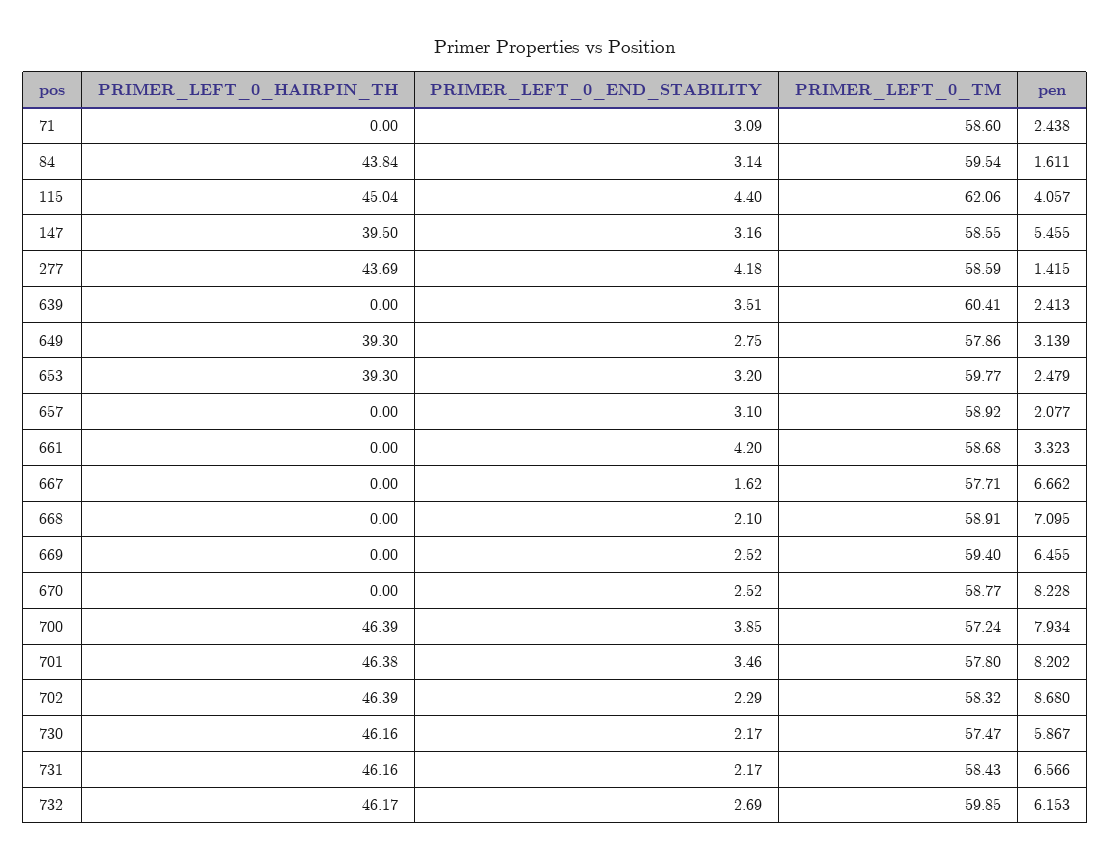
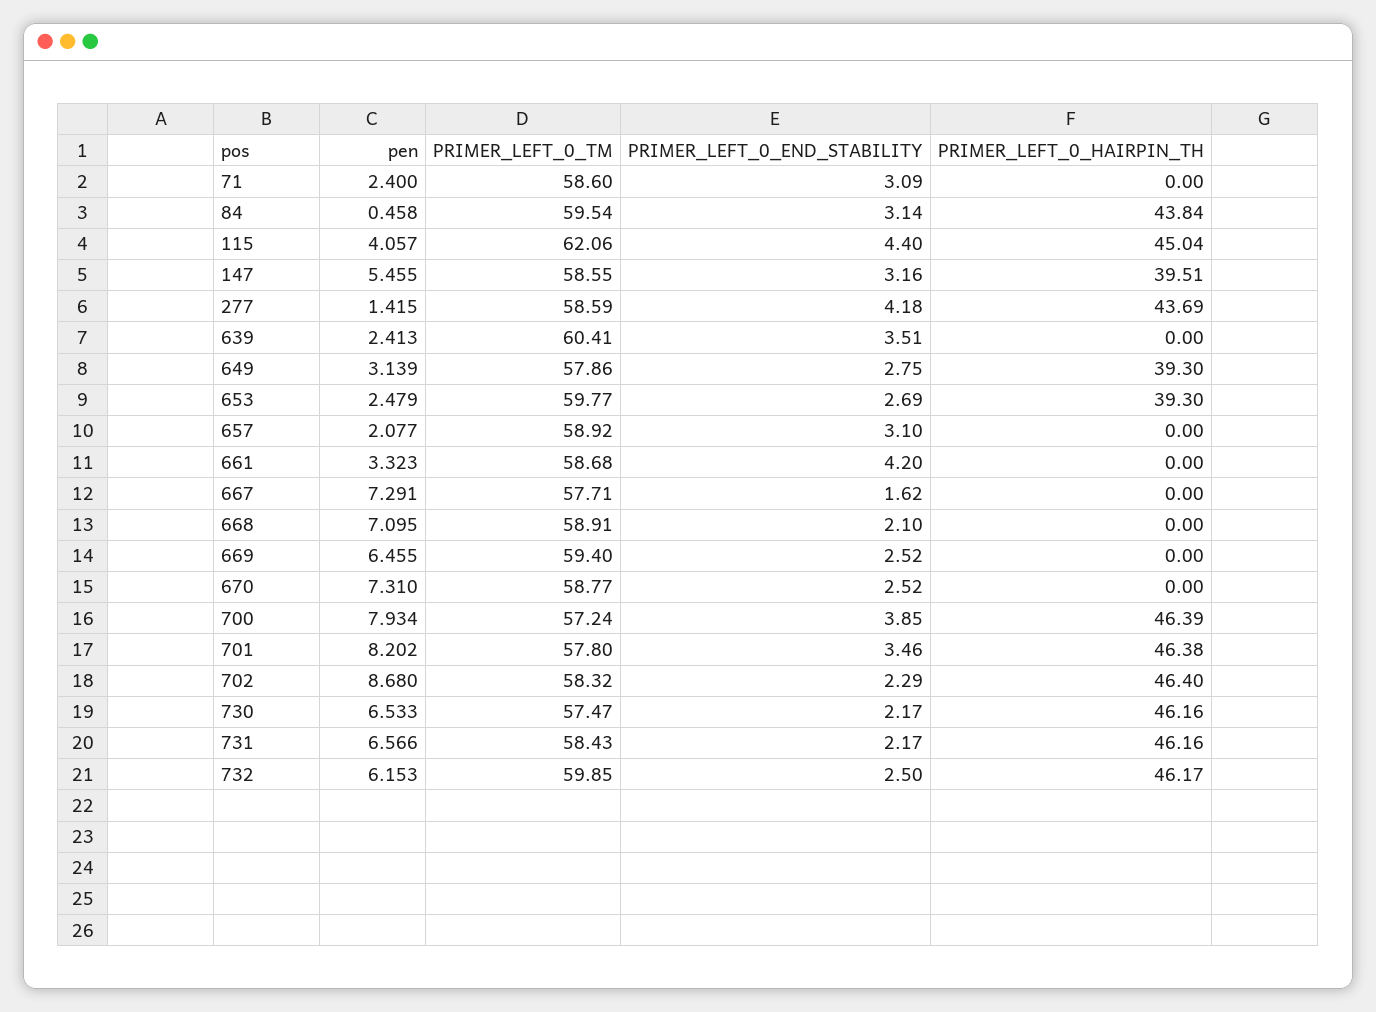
pen, 71: 2.438 -> 2.4
pen, 84: 1.611 -> 0.458
PRIMER_LEFT_0_HAIRPIN_TH, 147: 39.5 -> 39.51
PRIMER_LEFT_0_END_STABILITY, 653: 3.2 -> 2.69
pen, 667: 6.662 -> 7.291
pen, 670: 8.228 -> 7.31
PRIMER_LEFT_0_HAIRPIN_TH, 702: 46.39 -> 46.4
pen, 730: 5.867 -> 6.533
PRIMER_LEFT_0_END_STABILITY, 732: 2.69 -> 2.5

